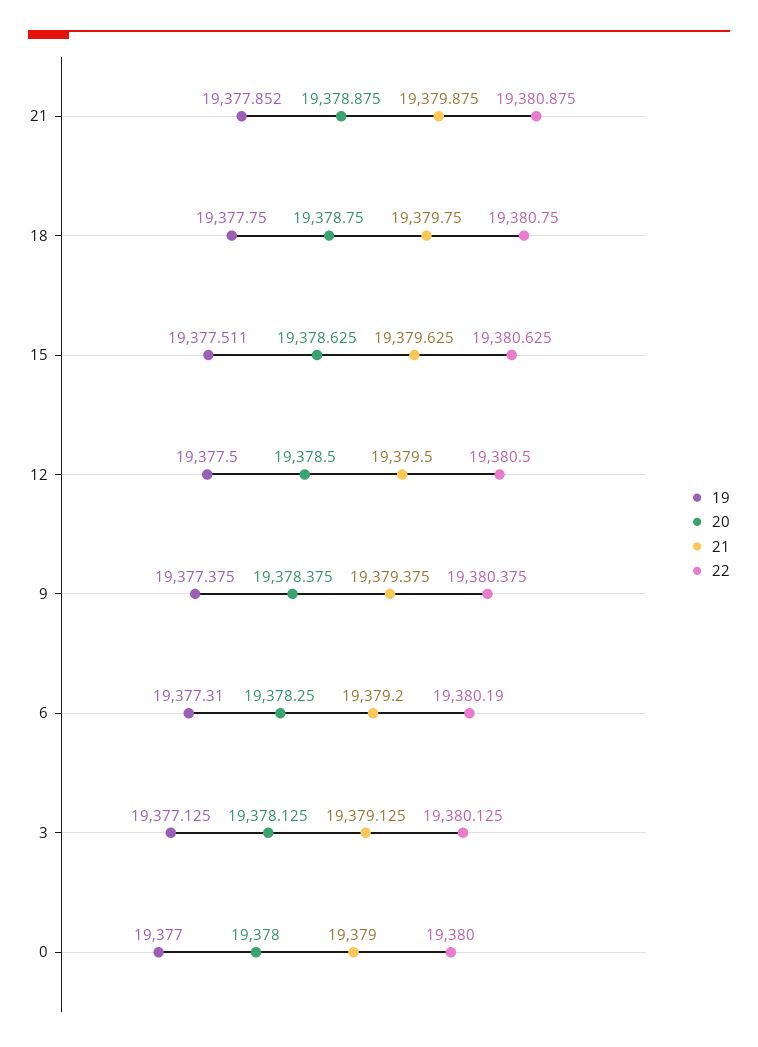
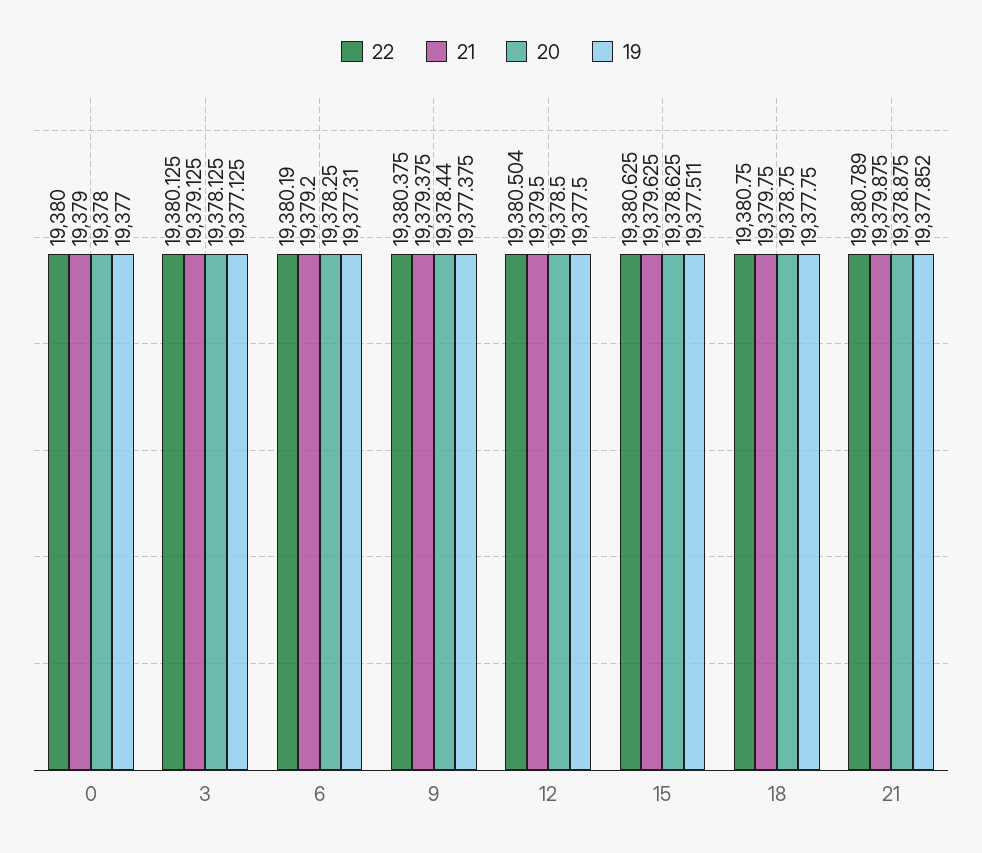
22, 21: 19380.875 -> 19380.789
22, 12: 19380.5 -> 19380.504
20, 9: 19378.375 -> 19378.44

